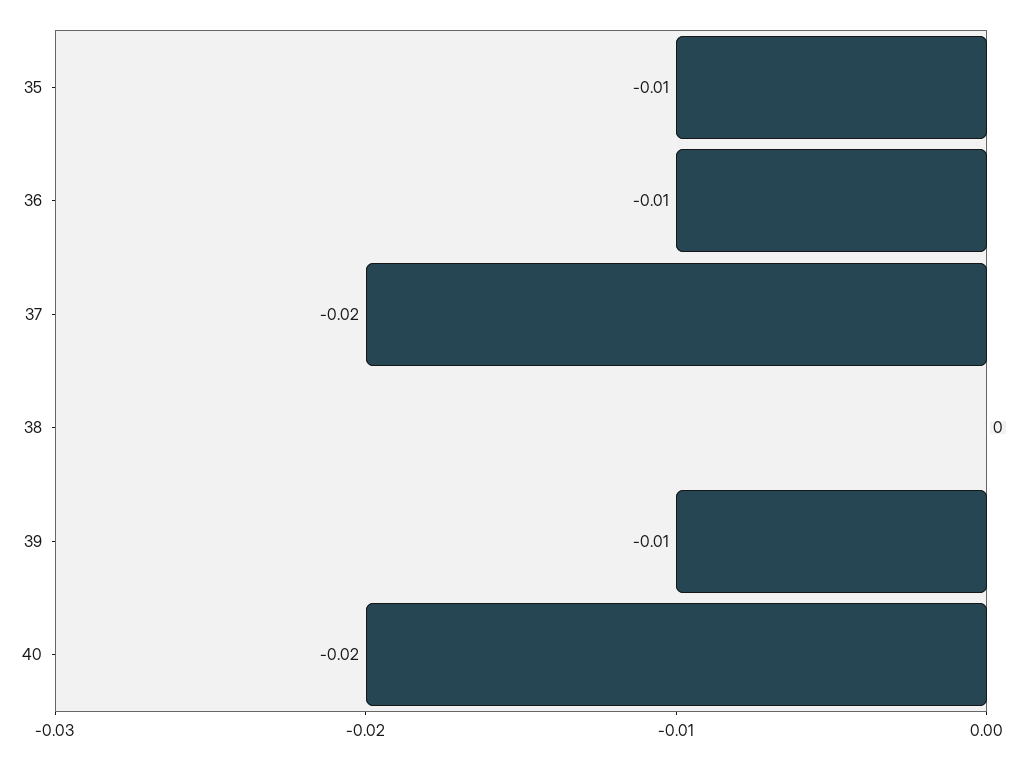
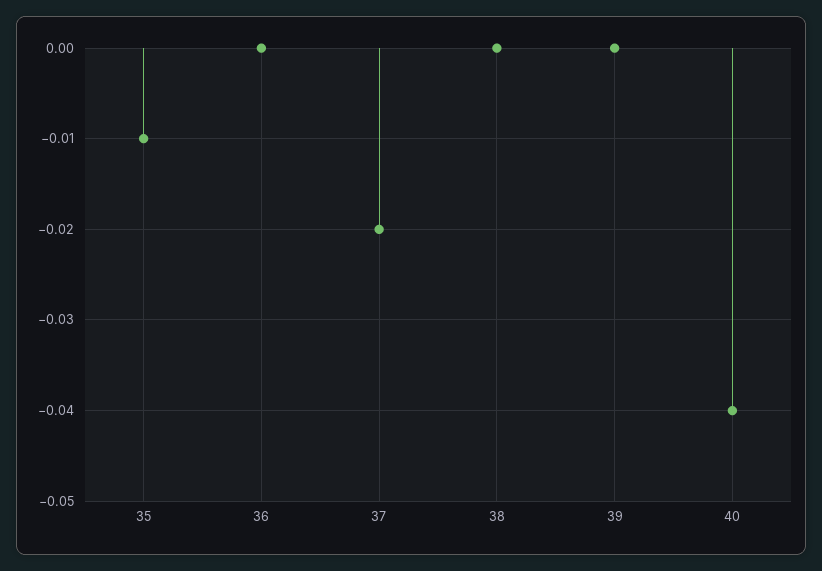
36: -0.01 -> 0
39: -0.01 -> 0
40: -0.02 -> -0.04

